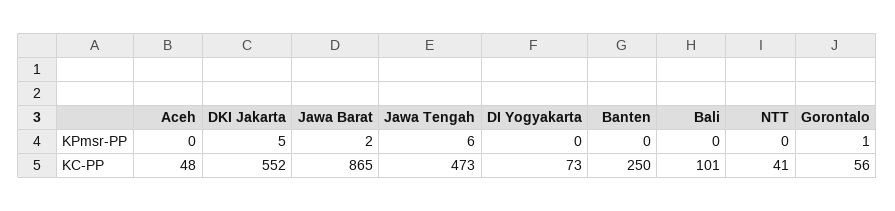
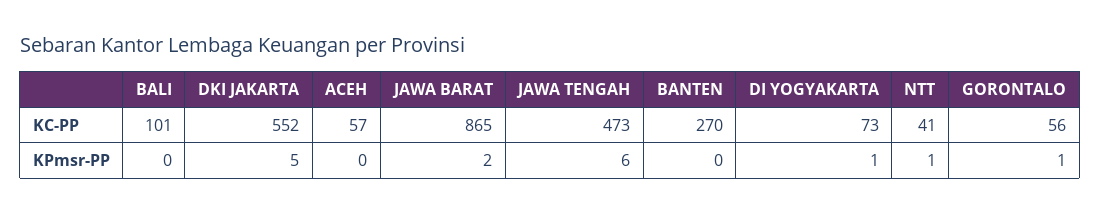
DI Yogyakarta, KPmsr-PP: 0 -> 1
NTT, KPmsr-PP: 0 -> 1
Aceh, KC-PP: 48 -> 57
Banten, KC-PP: 250 -> 270

